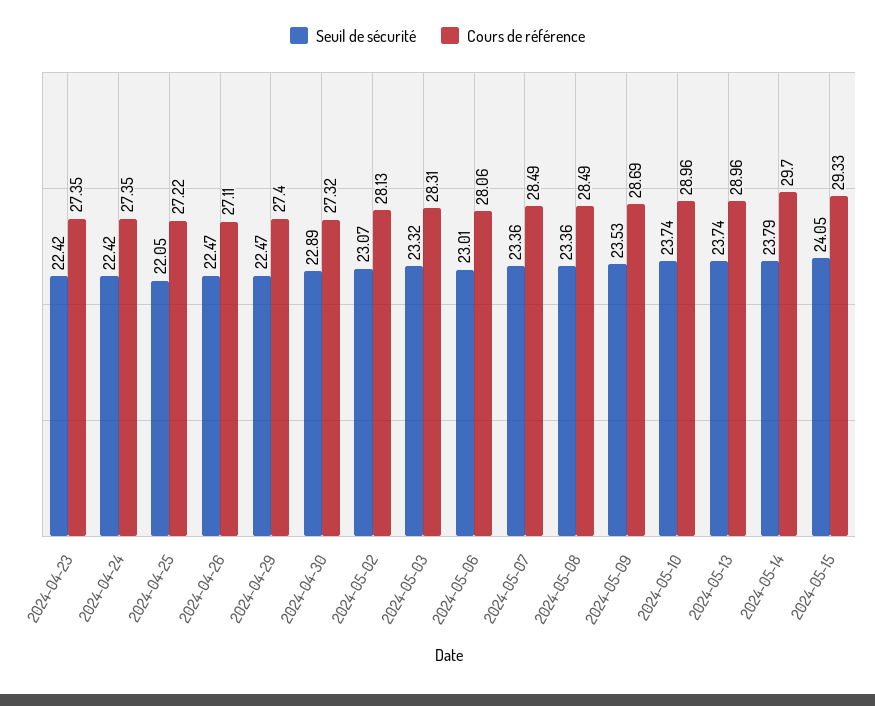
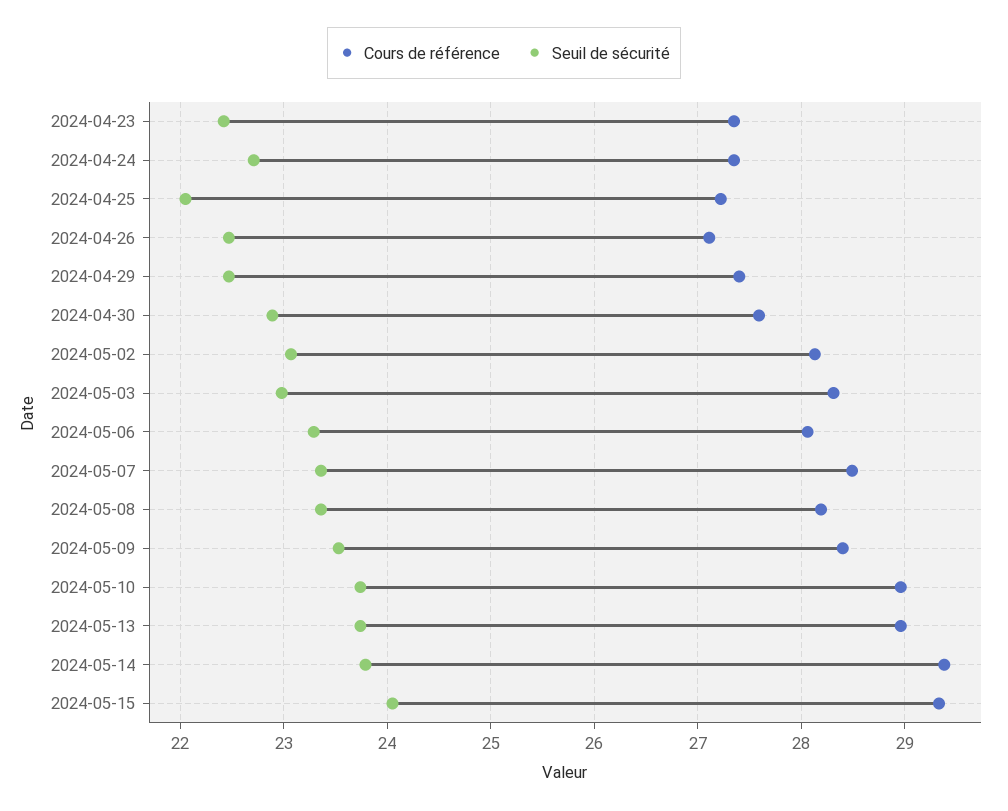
Seuil de sécurité, 2024-04-24: 22.42 -> 22.7
Cours de référence, 2024-04-30: 27.32 -> 27.6
Seuil de sécurité, 2024-05-03: 23.32 -> 23
Seuil de sécurité, 2024-05-06: 23.01 -> 23.3
Cours de référence, 2024-05-08: 28.49 -> 28.2
Cours de référence, 2024-05-09: 28.69 -> 28.4
Cours de référence, 2024-05-14: 29.7 -> 29.4

